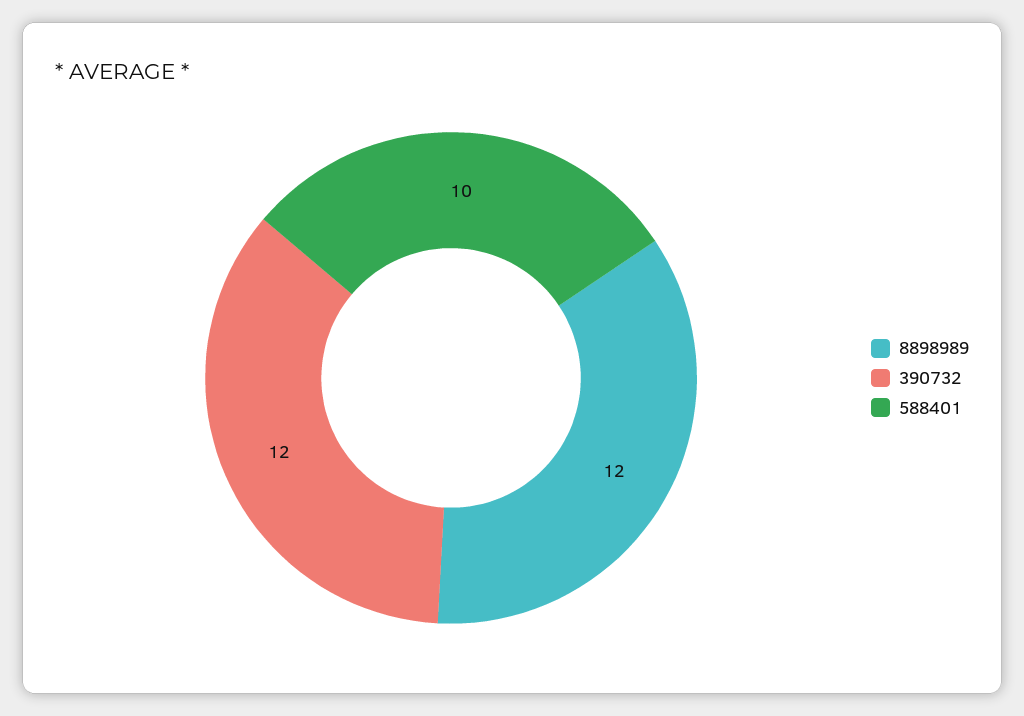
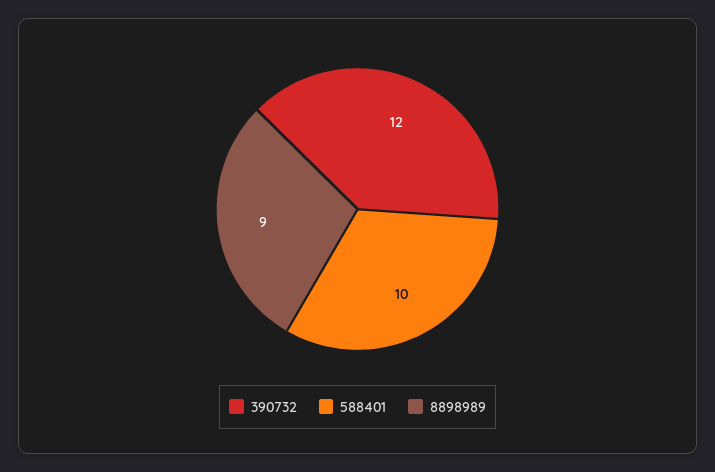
8898989: 12 -> 9

